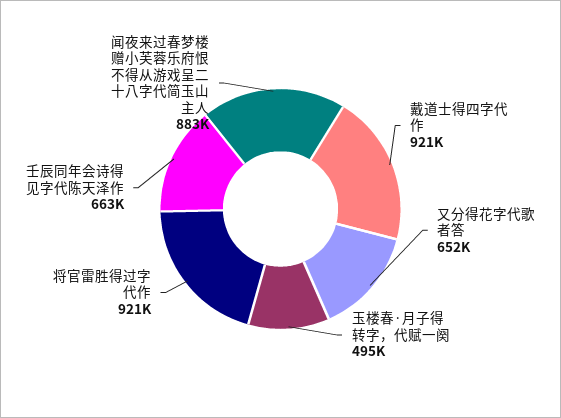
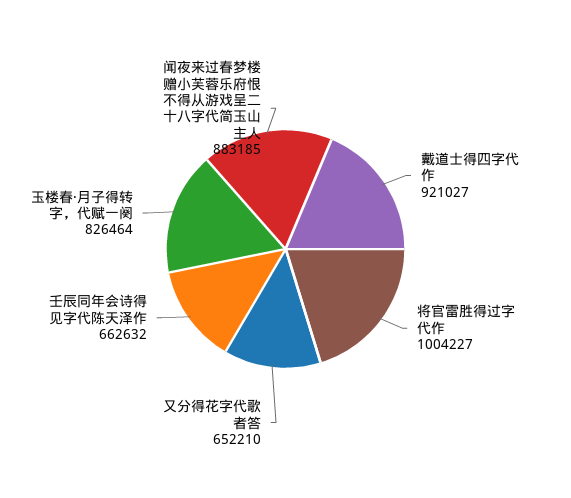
玉楼春·月子得转字，代赋一阕: 495000 -> 826464
将官雷胜得过字代作: 921000 -> 1004227

